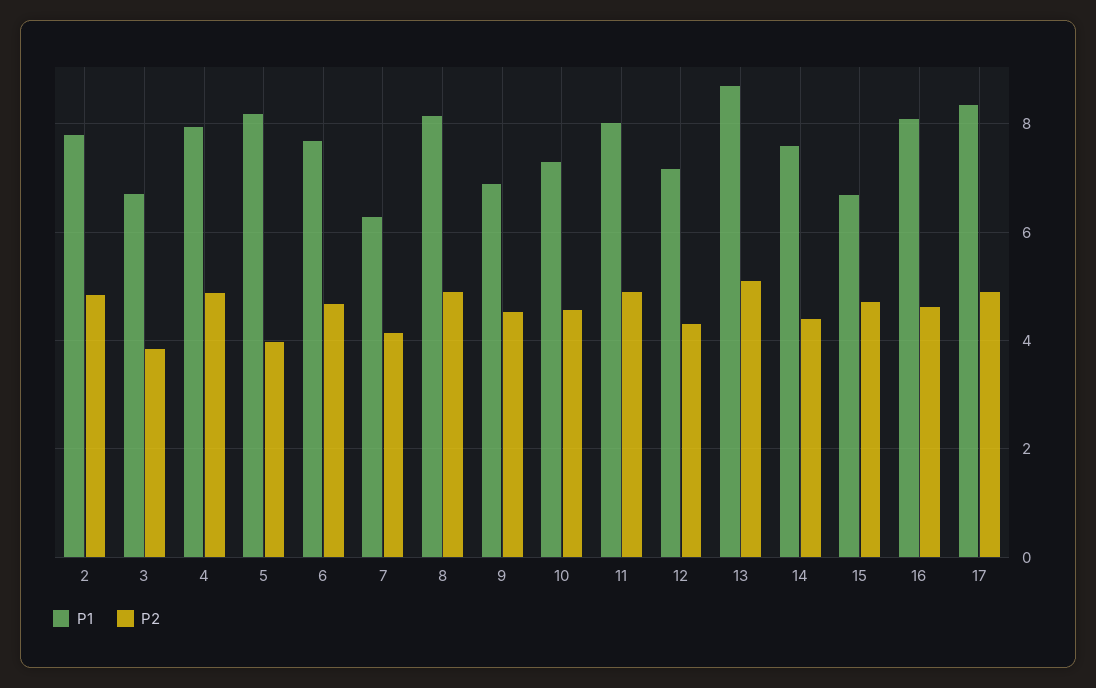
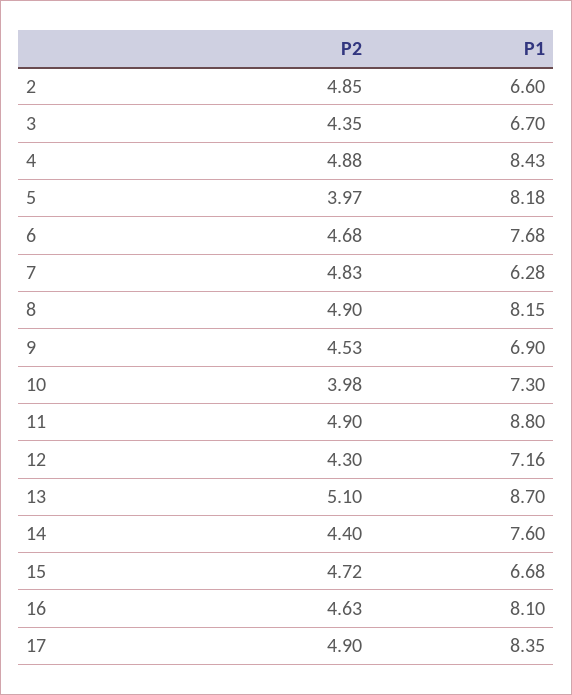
P1, 2: 7.8 -> 6.6
P2, 3: 3.8 -> 4.35
P1, 4: 8 -> 8.43
P2, 7: 4.2 -> 4.83
P2, 10: 4.6 -> 3.98
P1, 11: 8 -> 8.8

